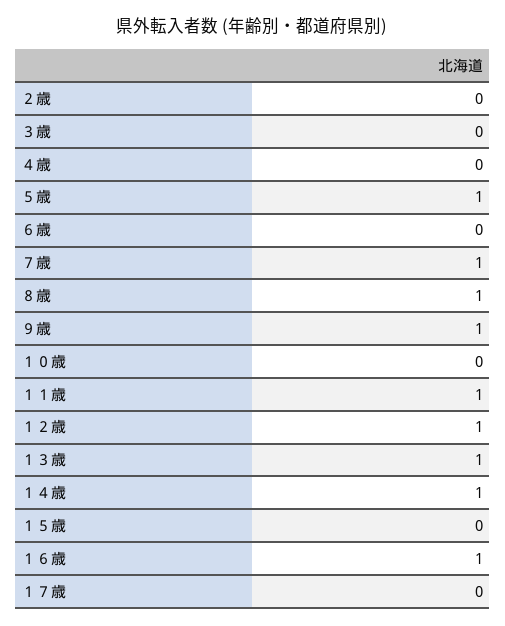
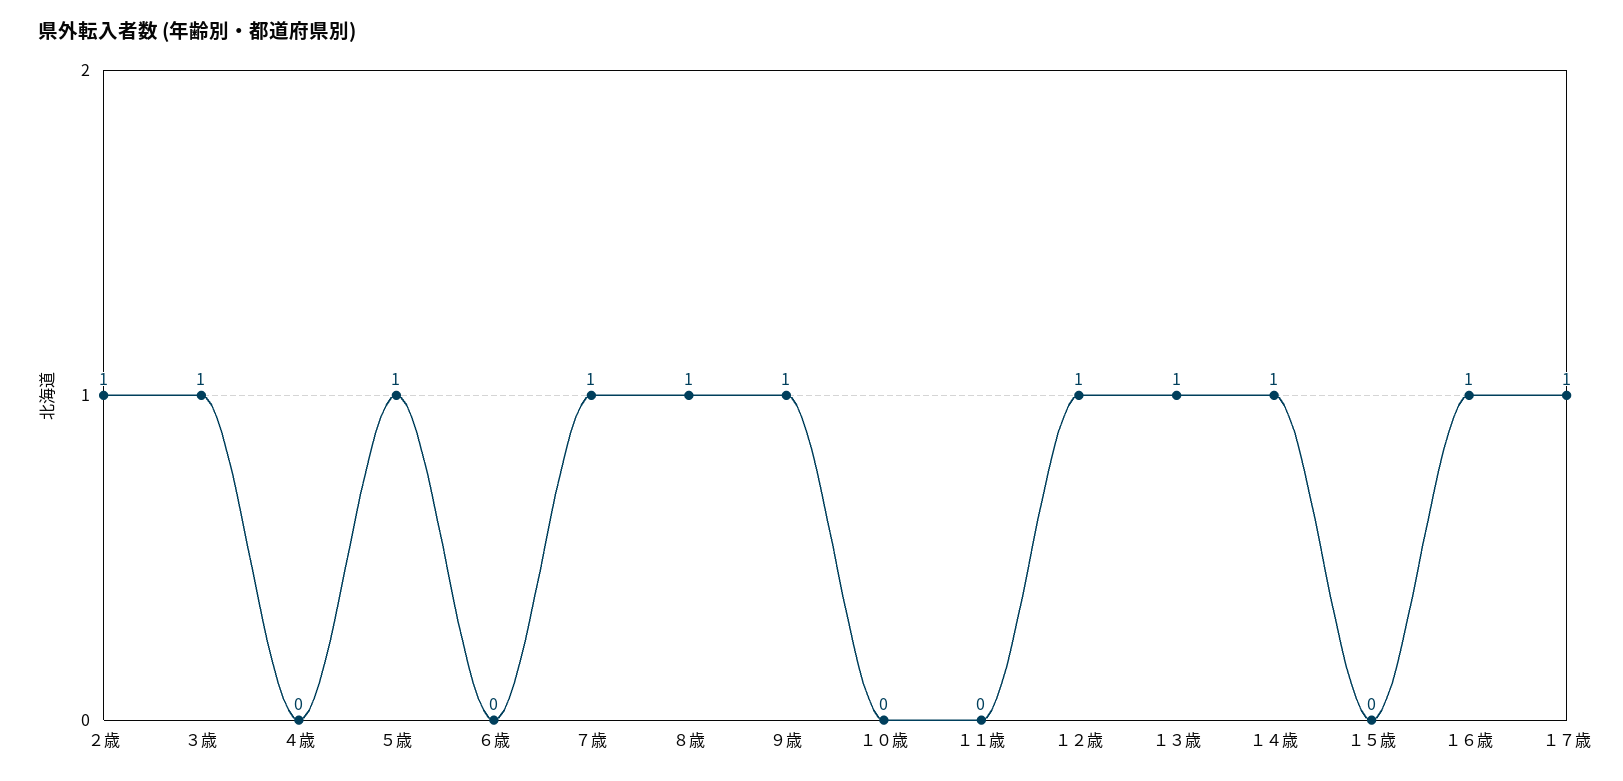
２歳: 0 -> 1
３歳: 0 -> 1
１１歳: 1 -> 0
１７歳: 0 -> 1

